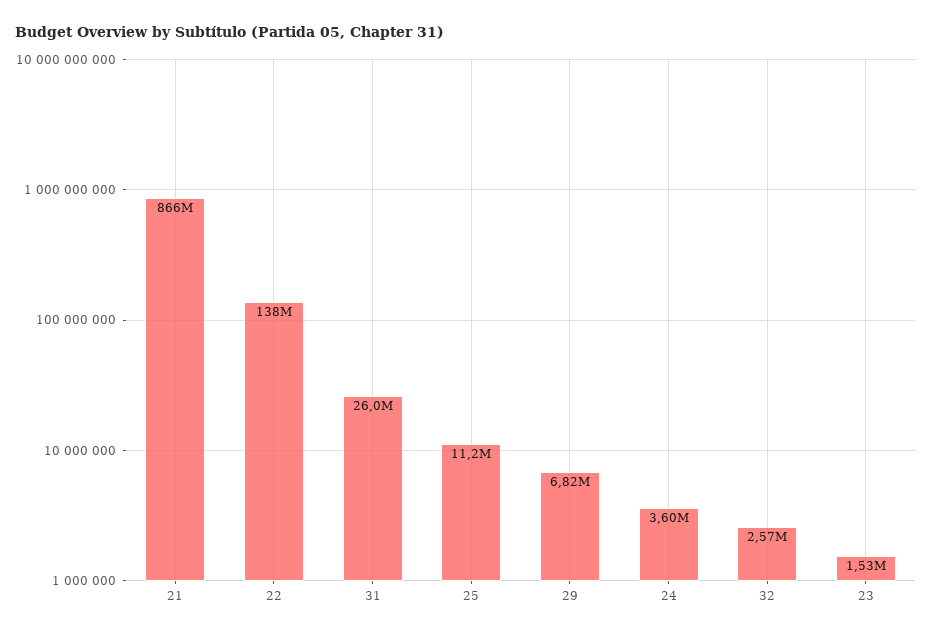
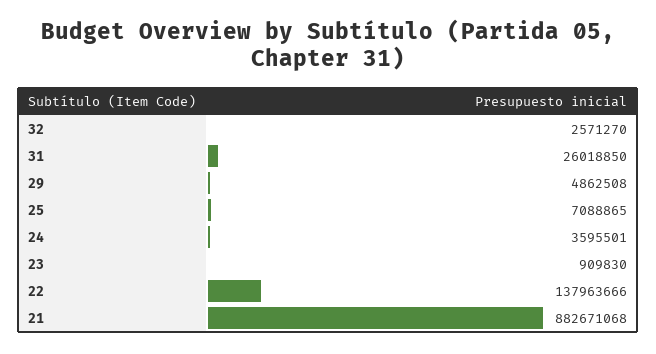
21: 866000000 -> 882671068
25: 11200000 -> 7088865
29: 6820000 -> 4862508
23: 1530000 -> 909830

